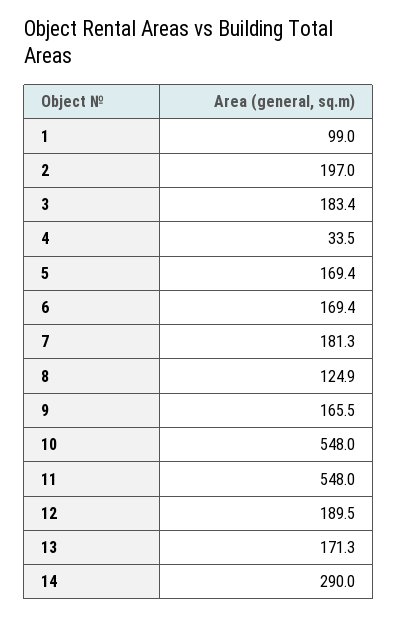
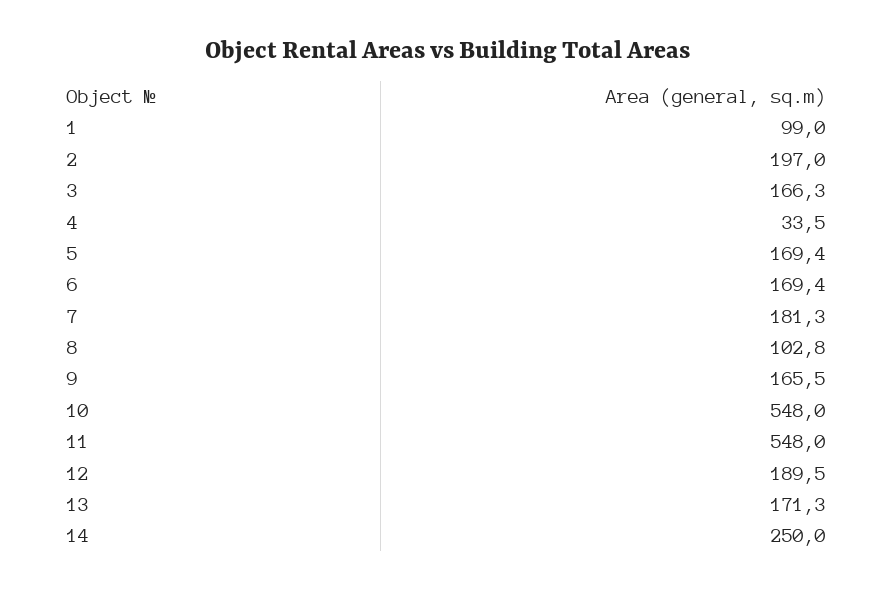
3: 183.4 -> 166.3
8: 124.9 -> 102.8
14: 290 -> 250

